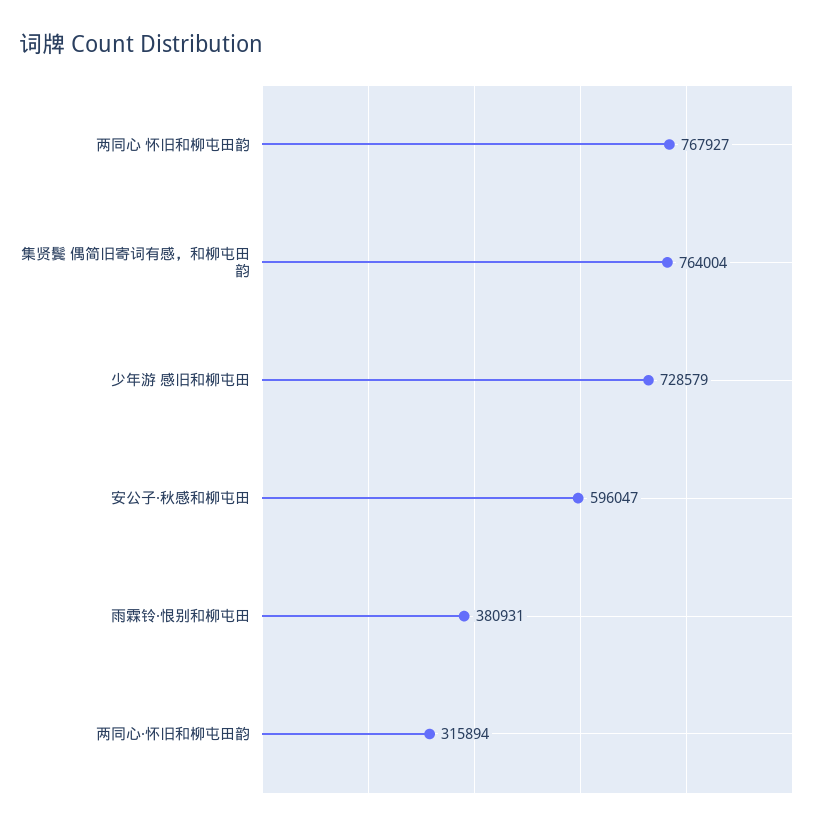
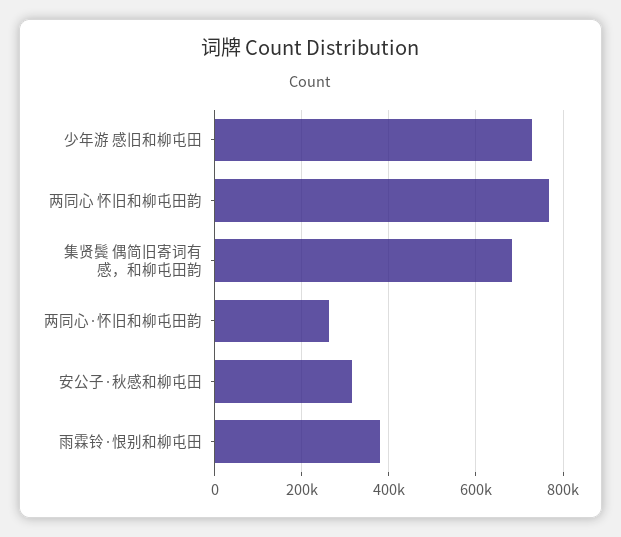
集贤鬓 偶简旧寄词有感，和柳屯田韵: 764004 -> 680000
安公子·秋感和柳屯田: 596047 -> 320000
两同心·怀旧和柳屯田韵: 315894 -> 260000

